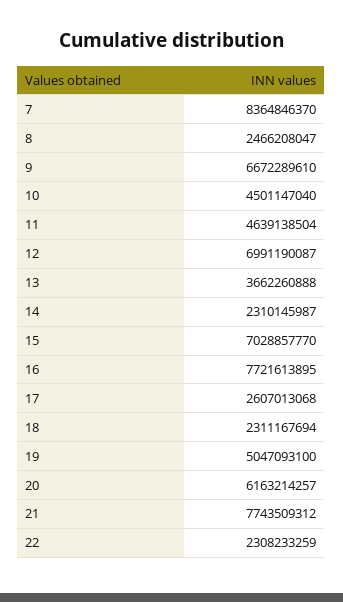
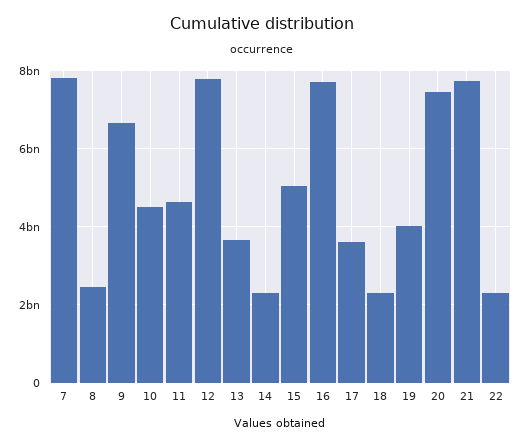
7: 8364846370 -> 7800000000
12: 6991190087 -> 7800000000
15: 7028857770 -> 5000000000
17: 2607013068 -> 3600000000
19: 5047093100 -> 4000000000
20: 6163214257 -> 7400000000

